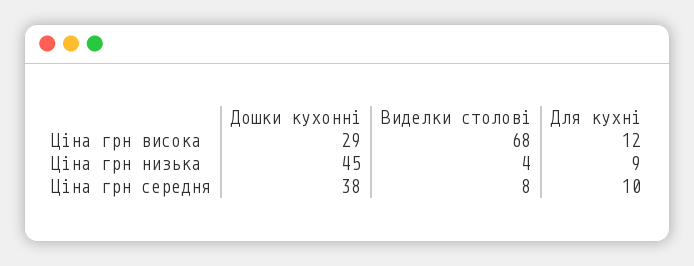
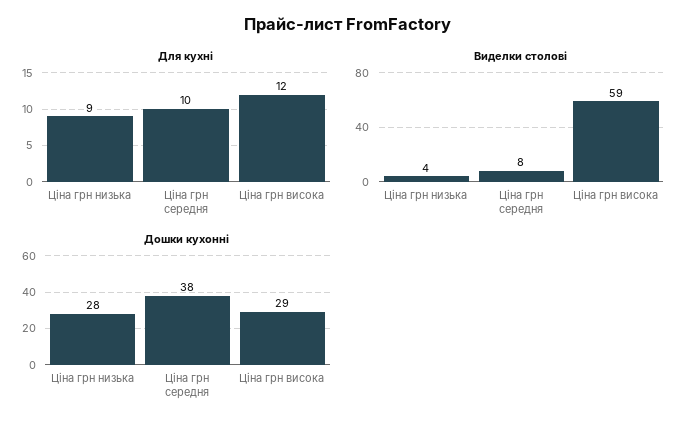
Виделки столові, Ціна грн висока: 68 -> 59
Дошки кухонні, Ціна грн низька: 45 -> 28

